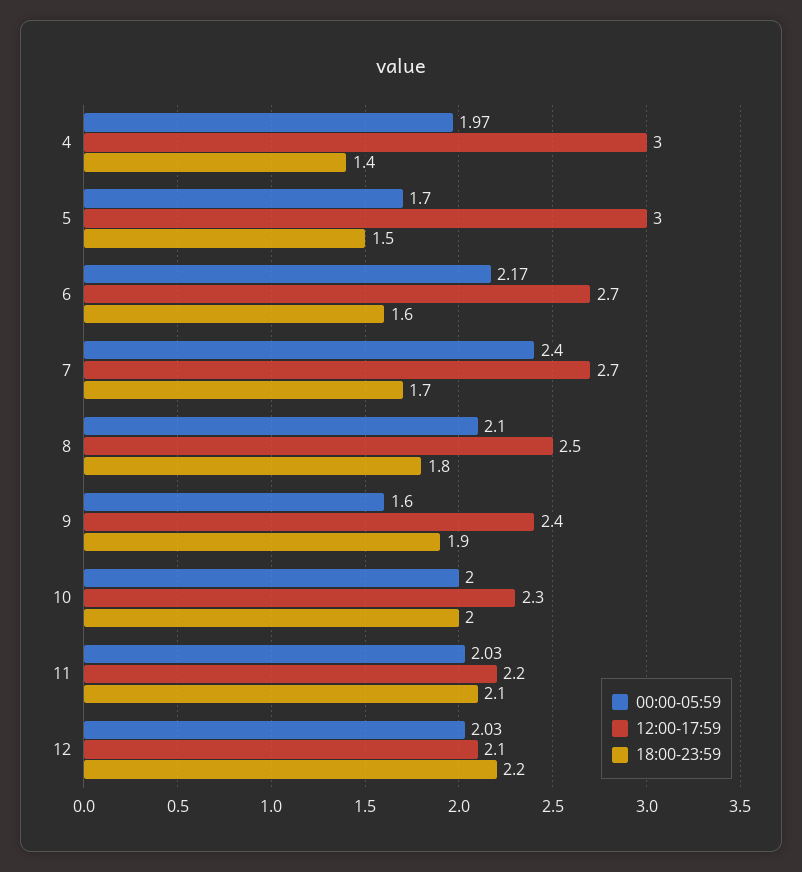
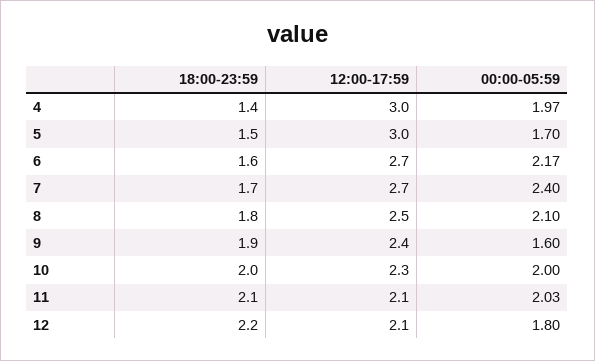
12:00-17:59, 11: 2.2 -> 2.1
00:00-05:59, 12: 2.03 -> 1.8

